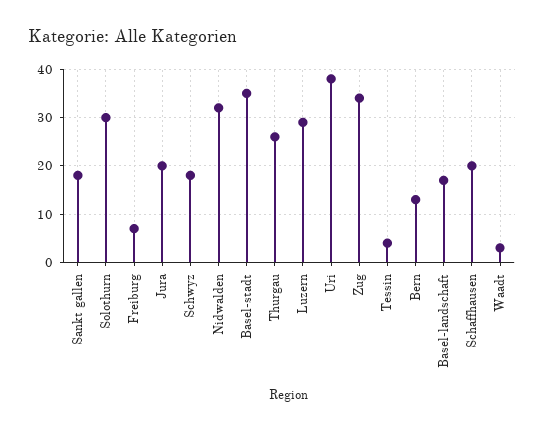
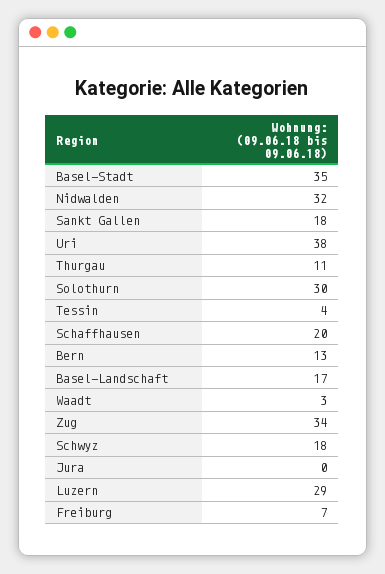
Jura: 20 -> 0
Thurgau: 25 -> 11

